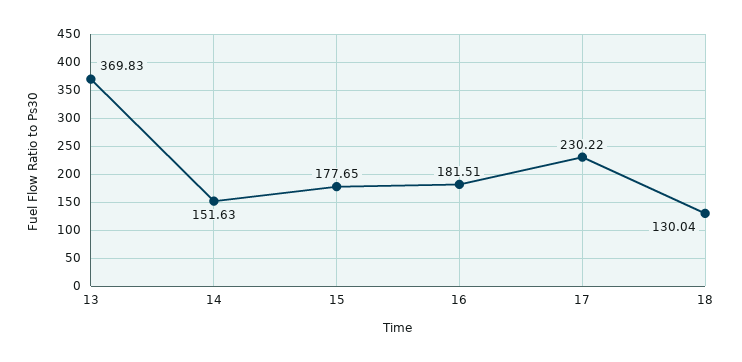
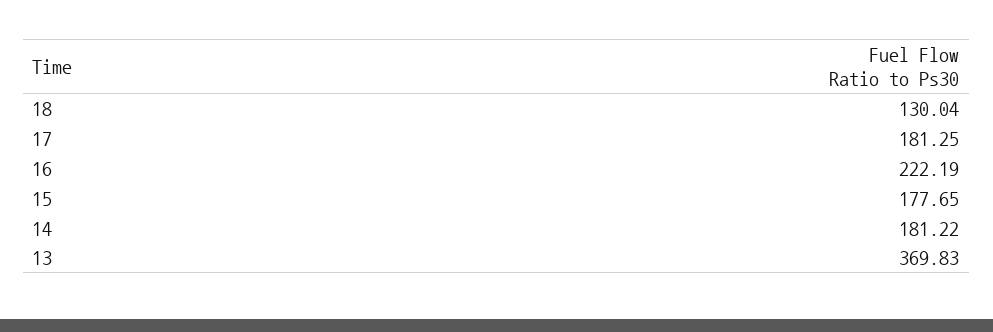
14: 151.63 -> 181.22
16: 181.51 -> 222.19
17: 230.22 -> 181.25

